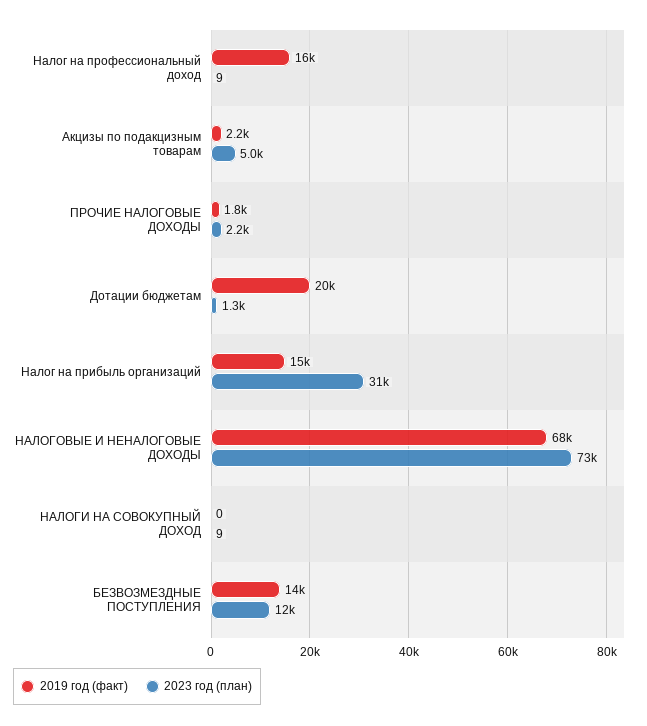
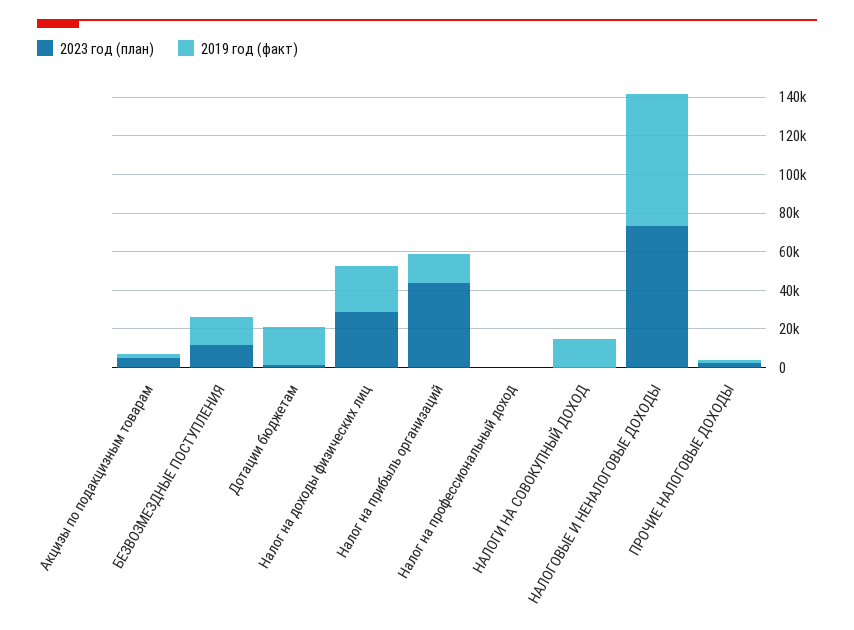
2019 год (факт), Налог на профессиональный доход: 16000 -> 0
2023 год (план), Налог на прибыль организаций: 31000 -> 45000
2019 год (факт), НАЛОГИ НА СОВОКУПНЫЙ ДОХОД: 0 -> 15000
2023 год (план), Налог на доходы физических лиц: none -> 30000
2019 год (факт), Налог на доходы физических лиц: none -> 25000

